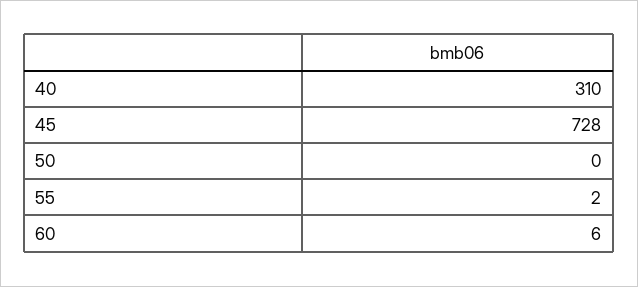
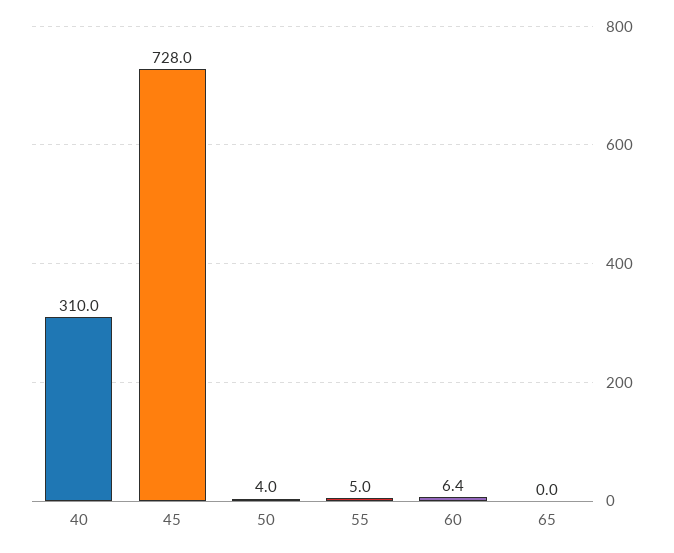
50: 0 -> 4
55: 2 -> 5
65: none -> 0

